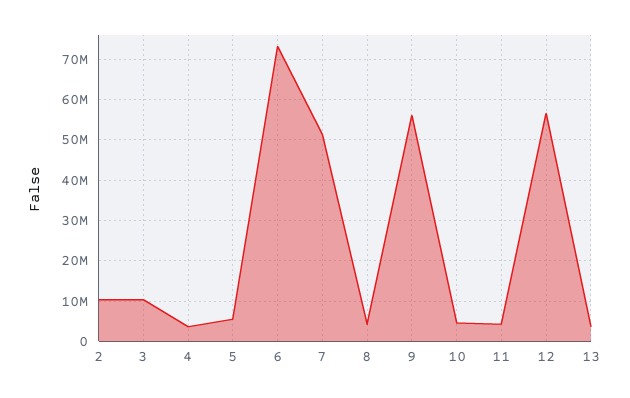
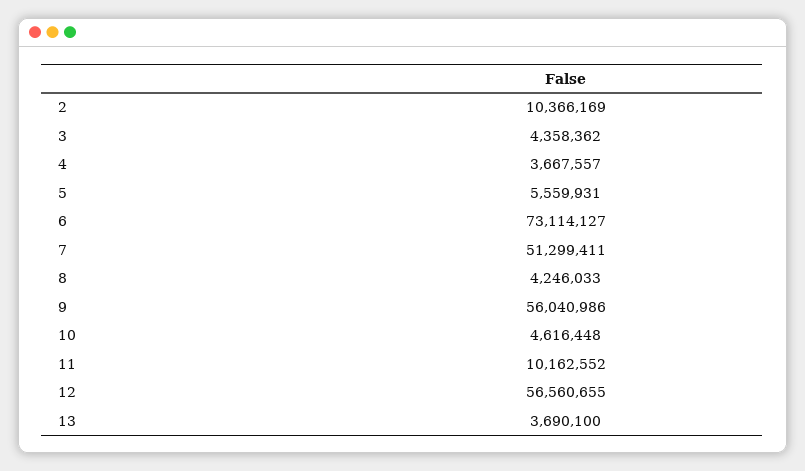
3: 10000000 -> 4358362
11: 4000000 -> 10162552

